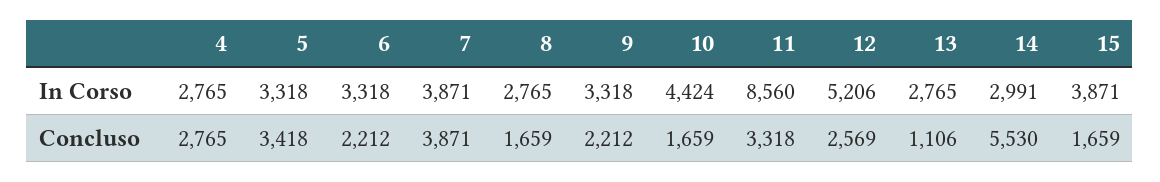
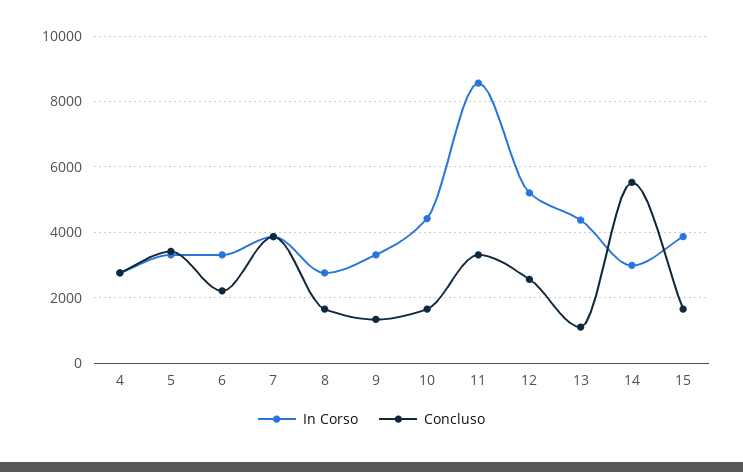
In Corso, 13: 2765 -> 4400
Concluso, 9: 2212 -> 1400

